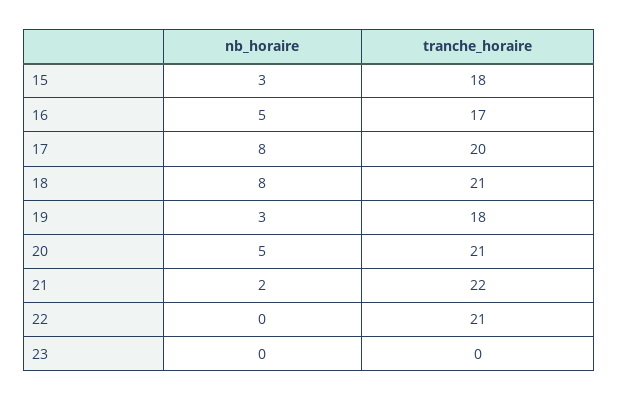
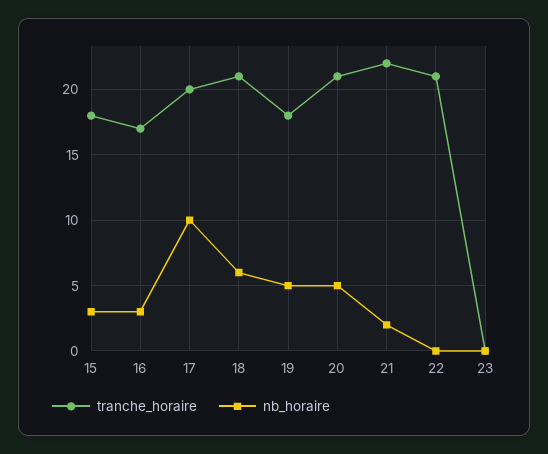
nb_horaire, 16: 5 -> 3
nb_horaire, 17: 8 -> 10
nb_horaire, 18: 8 -> 6
nb_horaire, 19: 3 -> 5

